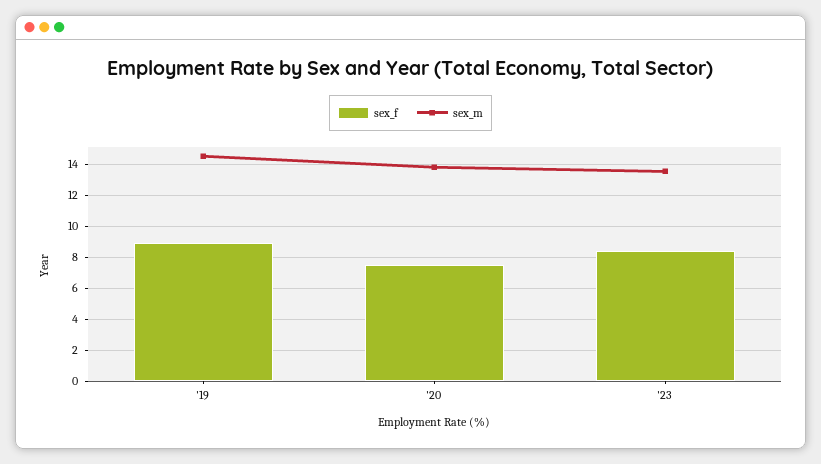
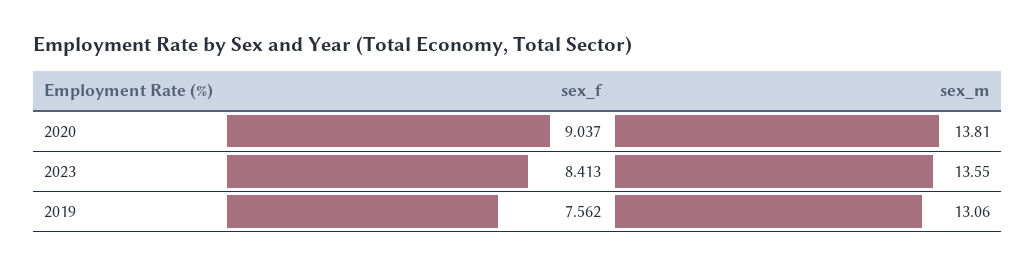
sex_f, '19: 9 -> 7.562
sex_m, '19: 14.5 -> 13.06
sex_f, '20: 7.5 -> 9.037

